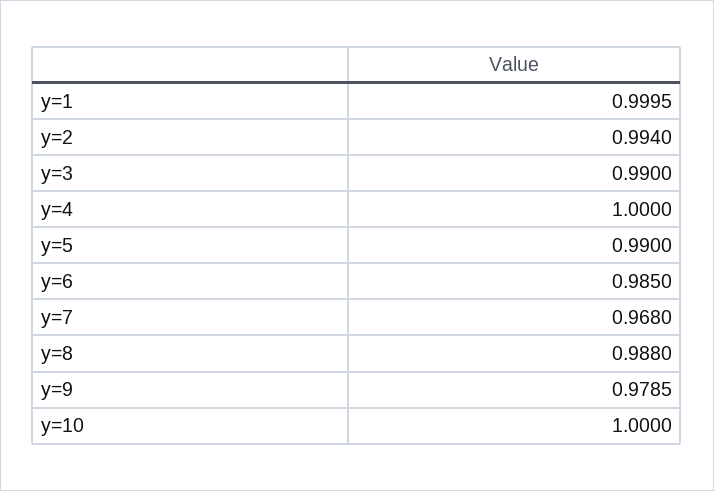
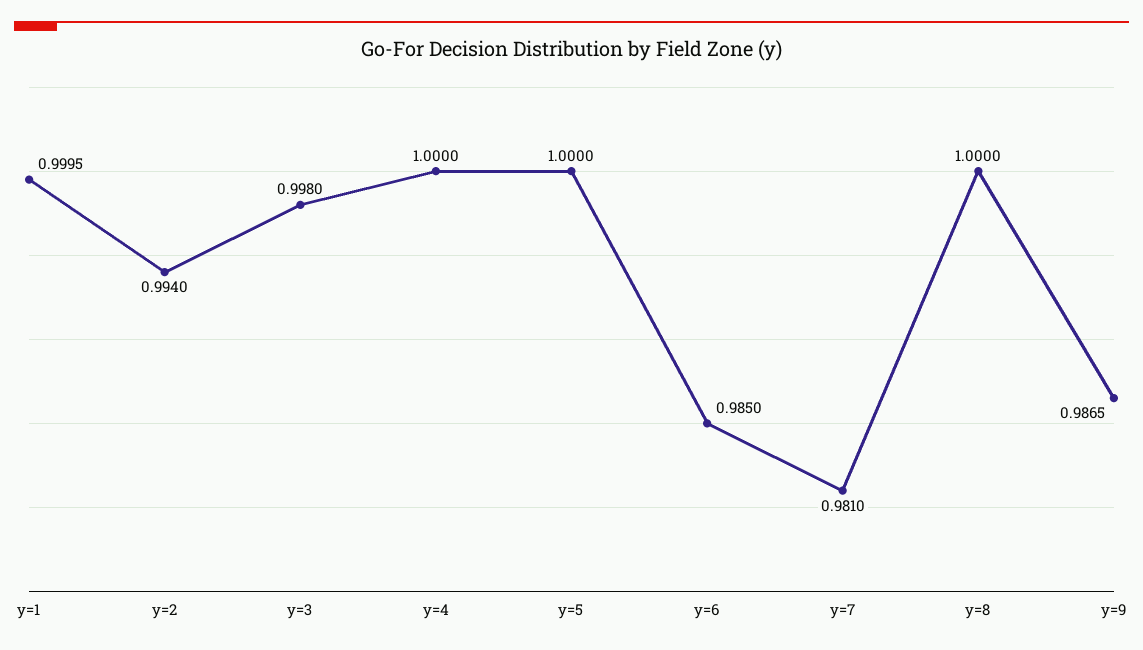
y=3: 0.99 -> 0.998
y=5: 0.99 -> 1
y=7: 0.968 -> 0.981
y=8: 0.988 -> 1
y=9: 0.9785 -> 0.9865
y=10: 1 -> none

